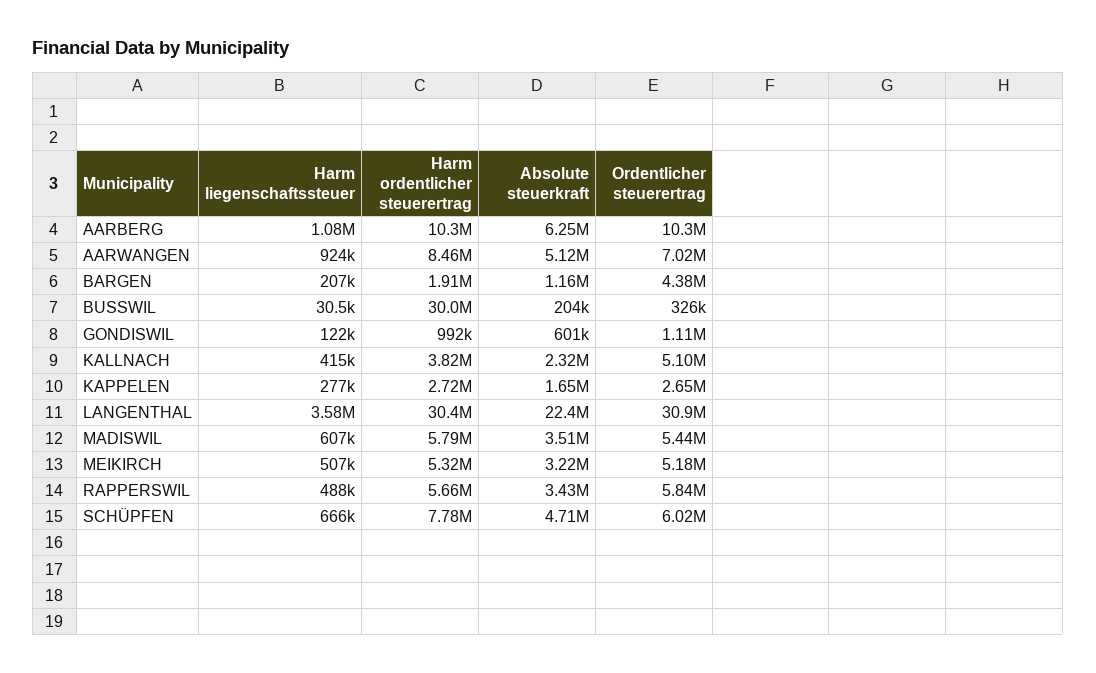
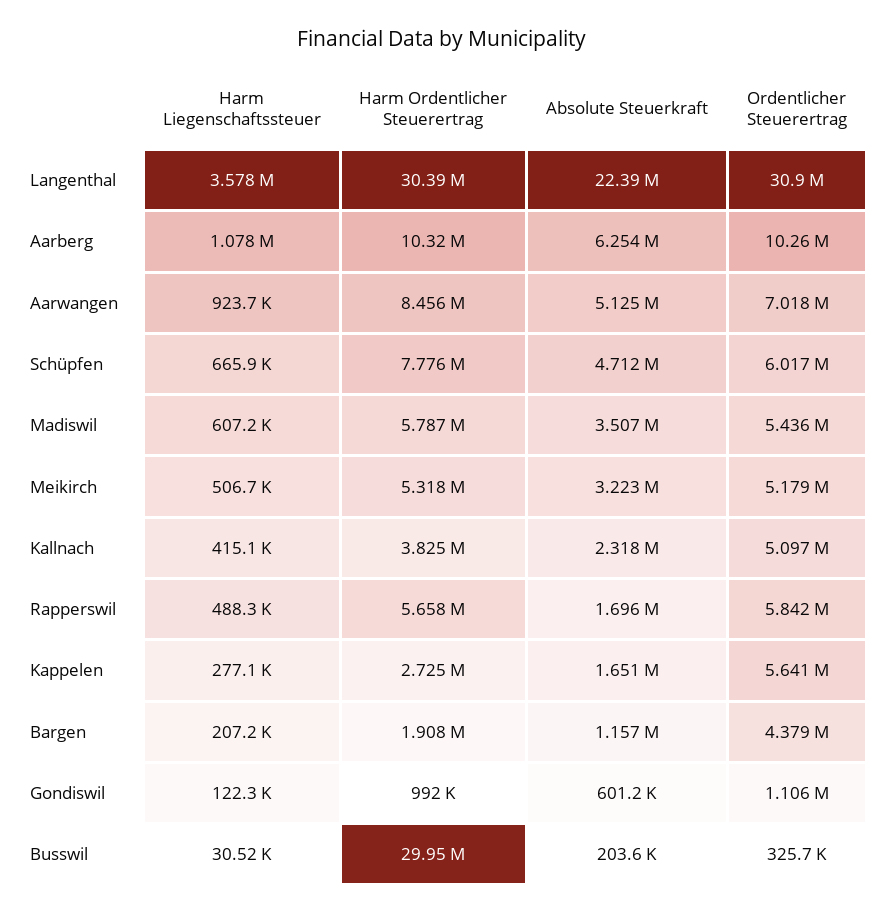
Ordentlicher steuerertrag, KAPPELEN: 2650000 -> 5641000
Absolute steuerkraft, RAPPERSWIL: 3430000 -> 1696000

